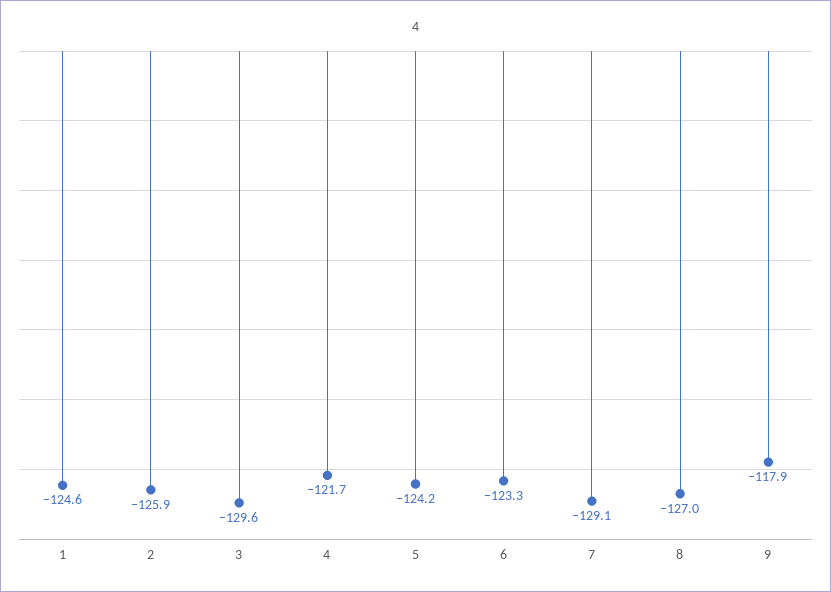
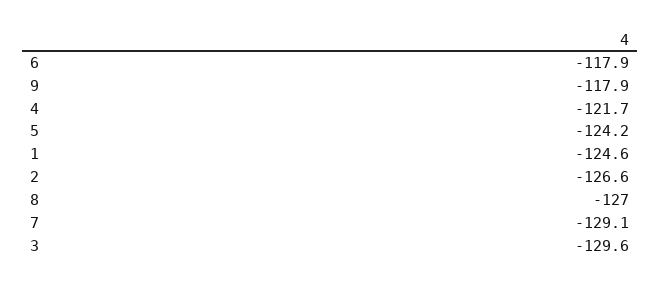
2: -125.9 -> -126.6
6: -123.3 -> -117.9

